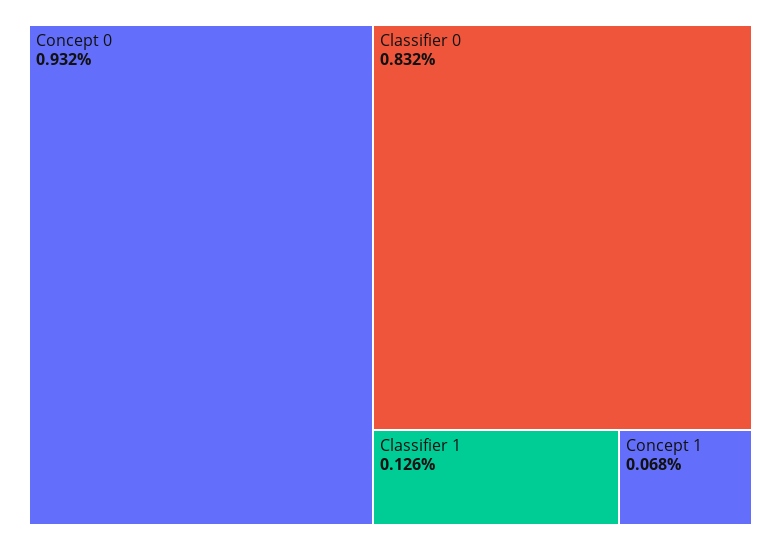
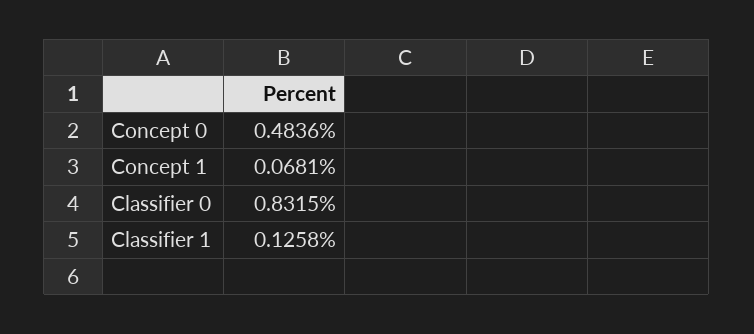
Concept 0: 0.932 -> 0.4836

